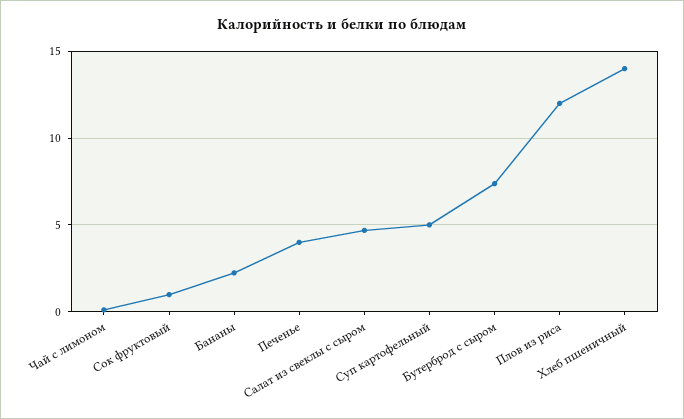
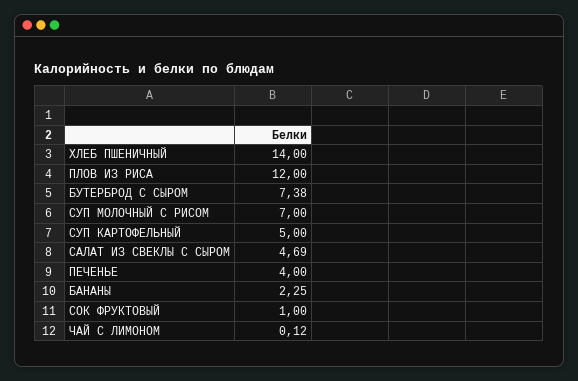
СУП МОЛОЧНЫЙ С РИСОМ: none -> 7

